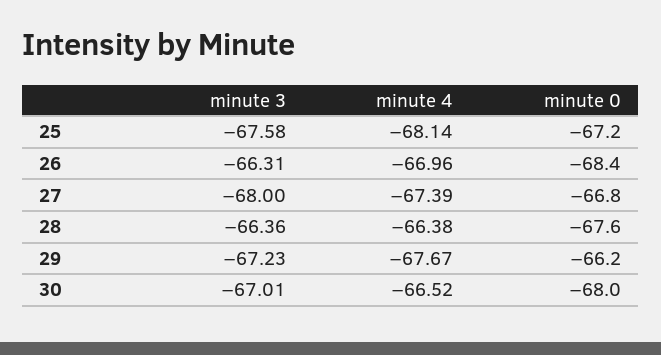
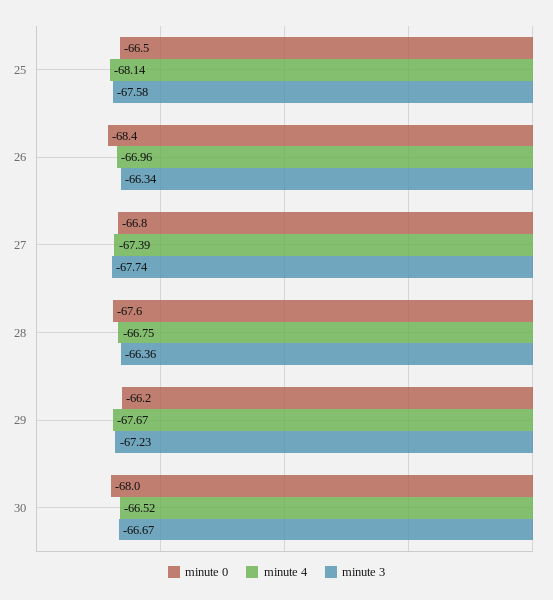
minute 0, 25: -67.2 -> -66.5
minute 3, 26: -66.31 -> -66.34
minute 3, 27: -68 -> -67.74
minute 4, 28: -66.38 -> -66.75
minute 3, 30: -67.01 -> -66.67

